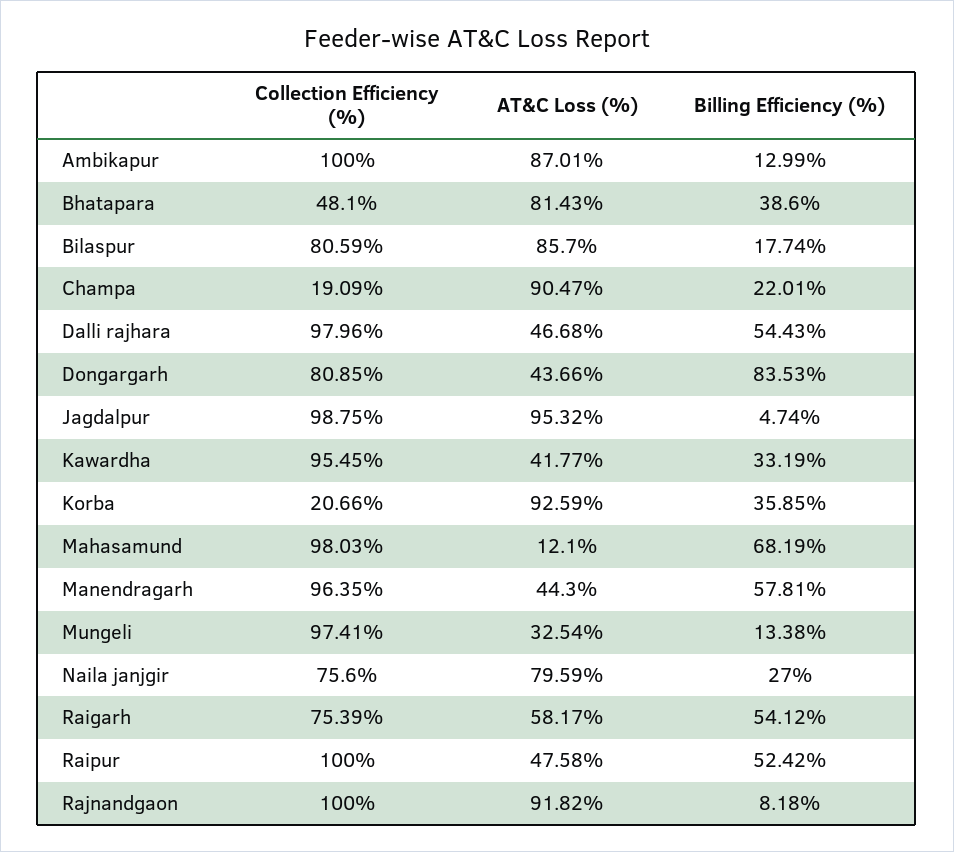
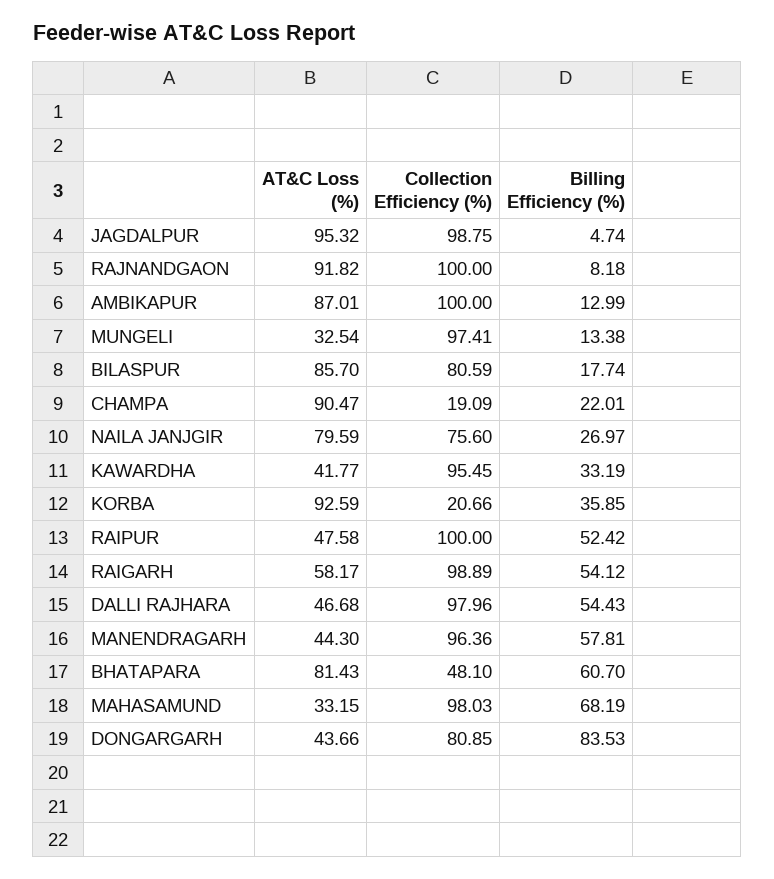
Billing Efficiency (%), Bhatapara: 38.6 -> 60.7
AT&C Loss (%), Mahasamund: 12.1 -> 33.15
Collection Efficiency (%), Manendragarh: 96.35 -> 96.36
Billing Efficiency (%), Naila janjgir: 27 -> 26.97
Collection Efficiency (%), Raigarh: 75.39 -> 98.89

